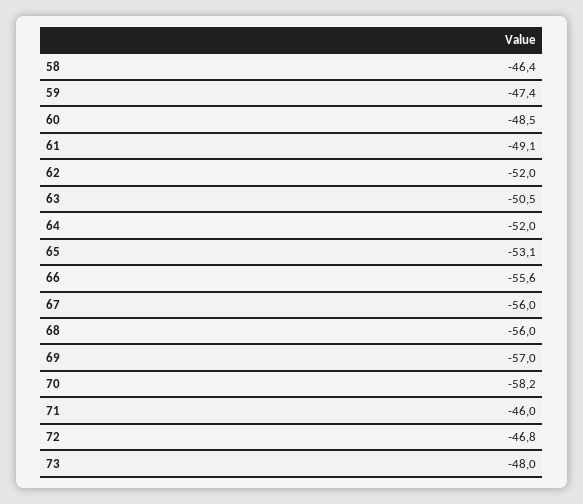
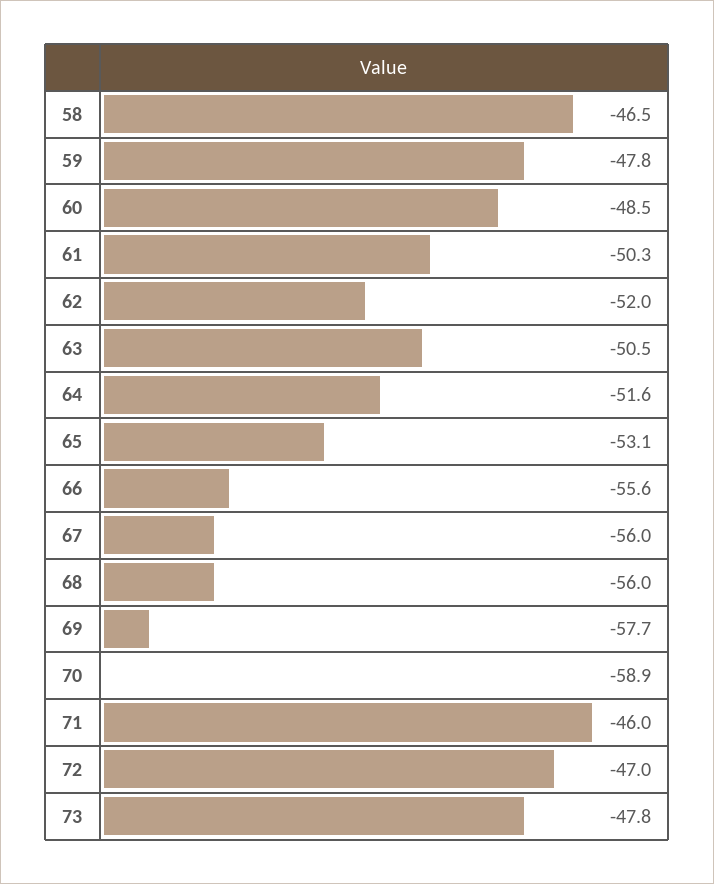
58: -46.4 -> -46.5
59: -47.4 -> -47.8
61: -49.1 -> -50.3
64: -52 -> -51.6
69: -57 -> -57.7
70: -58.2 -> -58.9
72: -46.8 -> -47
73: -48 -> -47.8

